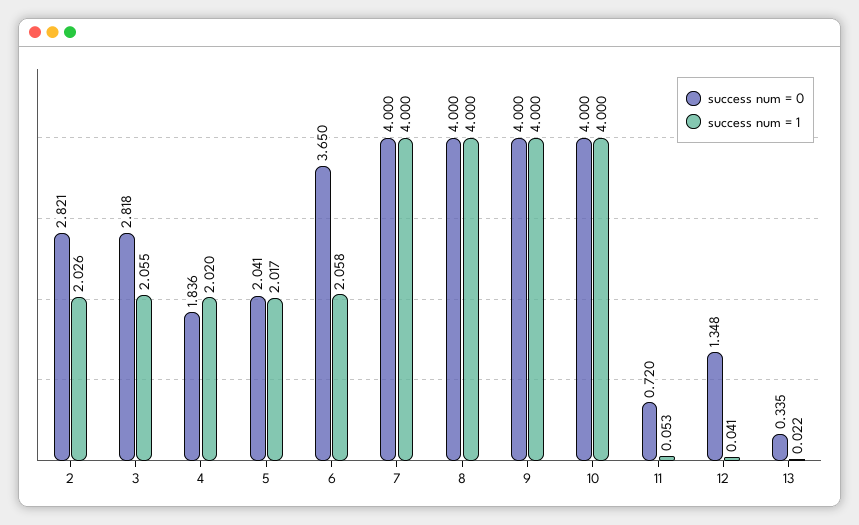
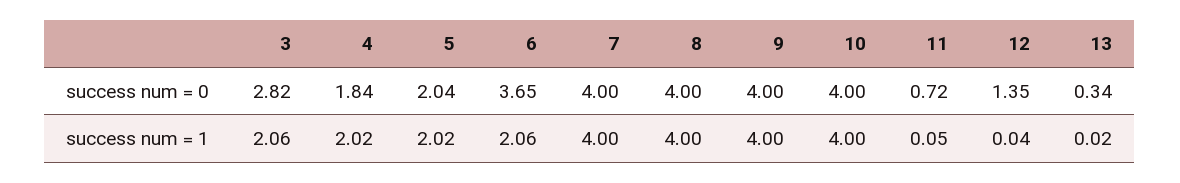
success num = 0, 2: 2.821 -> none
success num = 1, 2: 2.026 -> none

